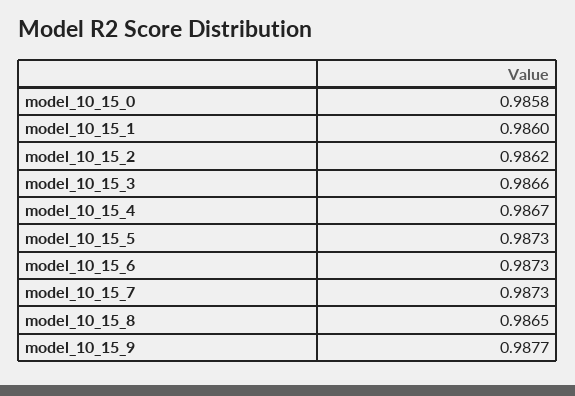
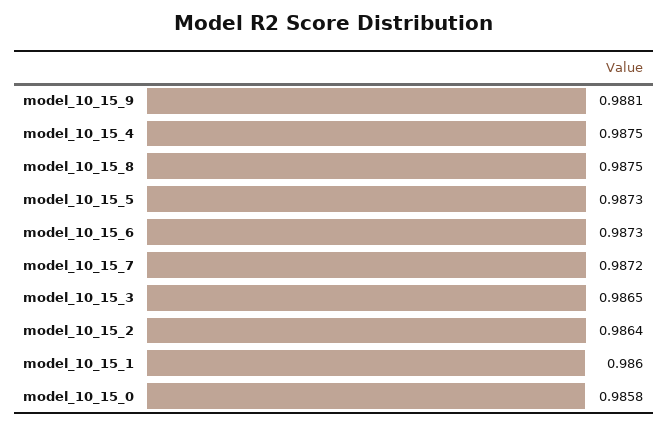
model_10_15_2: 0.9862 -> 0.9864
model_10_15_3: 0.9866 -> 0.9865
model_10_15_4: 0.9867 -> 0.9875
model_10_15_7: 0.9873 -> 0.9872
model_10_15_8: 0.9865 -> 0.9875
model_10_15_9: 0.9877 -> 0.9881

